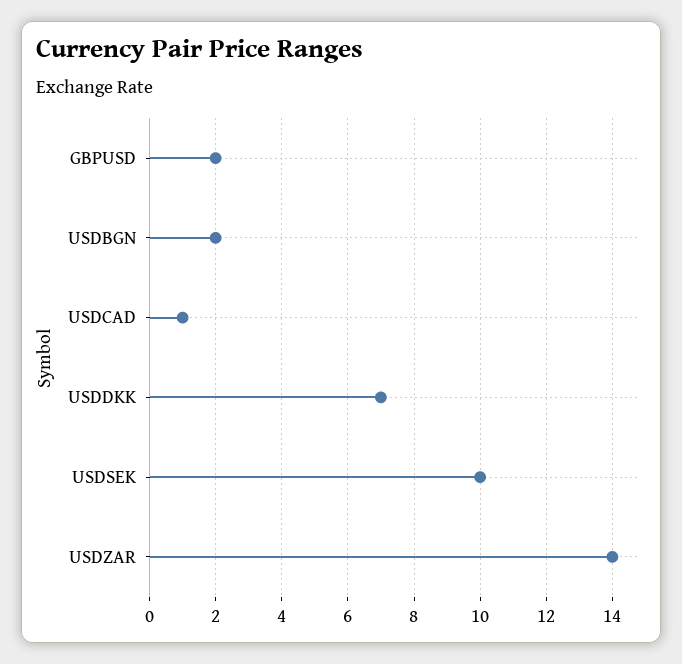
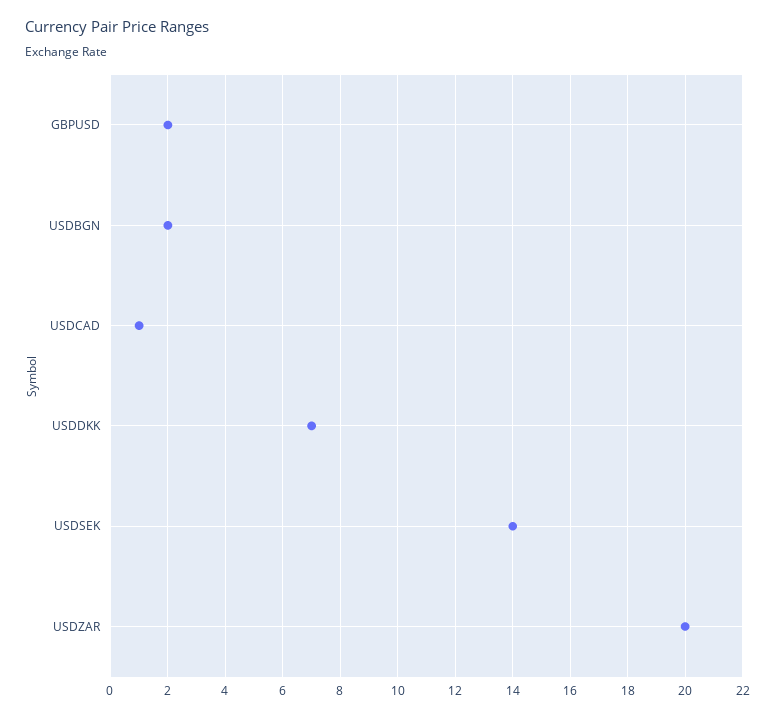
USDSEK: 10 -> 14
USDZAR: 14 -> 20

